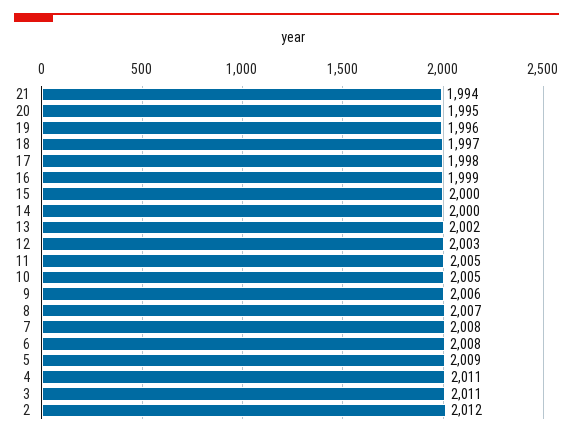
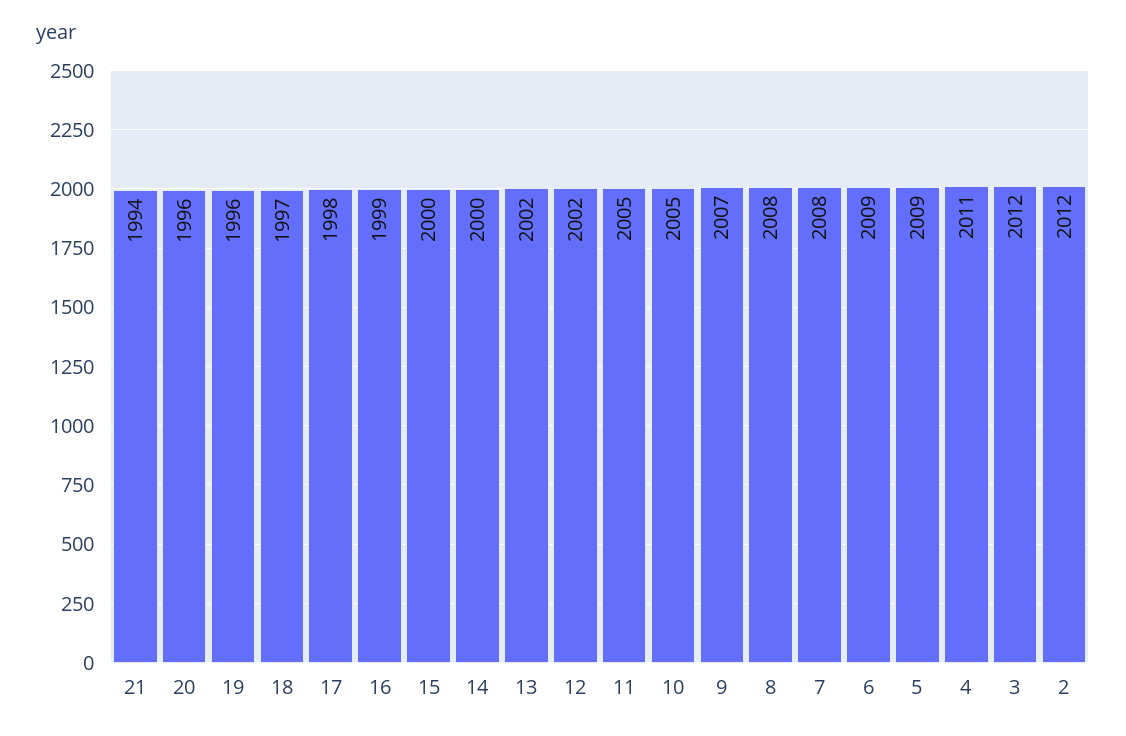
20: 1995 -> 1996
12: 2003 -> 2002
9: 2006 -> 2007
8: 2007 -> 2008
6: 2008 -> 2009
3: 2011 -> 2012

